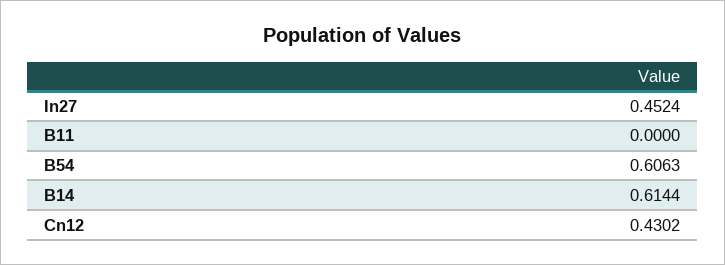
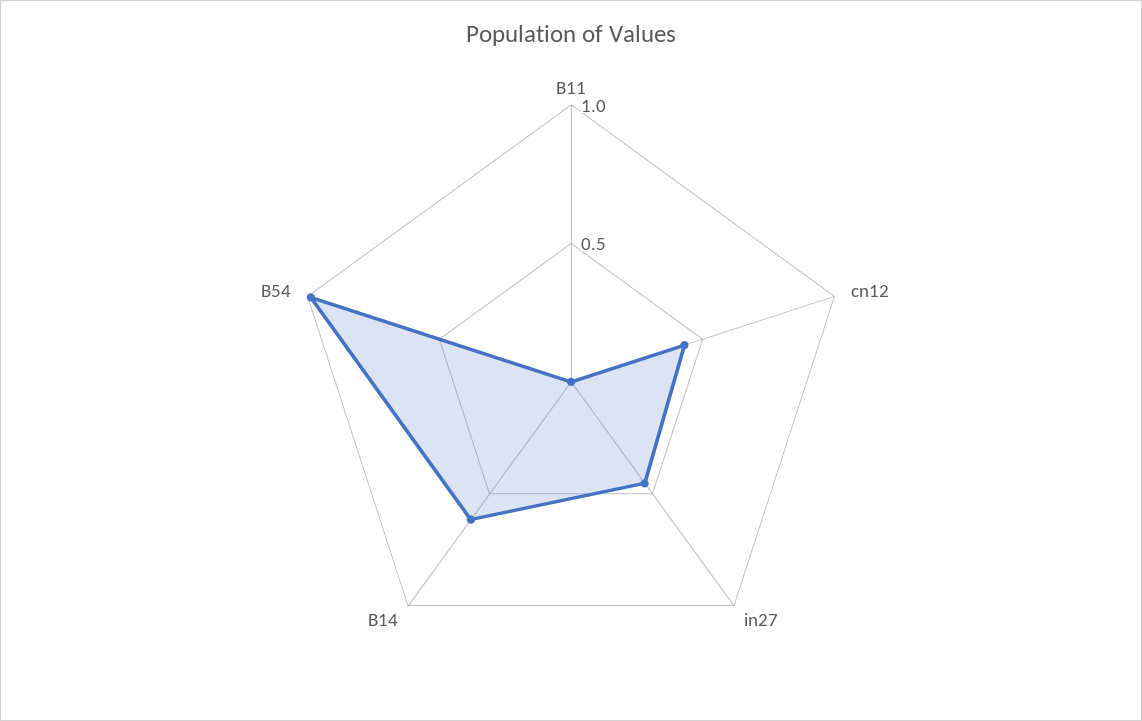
B54: 0.6063 -> 1

